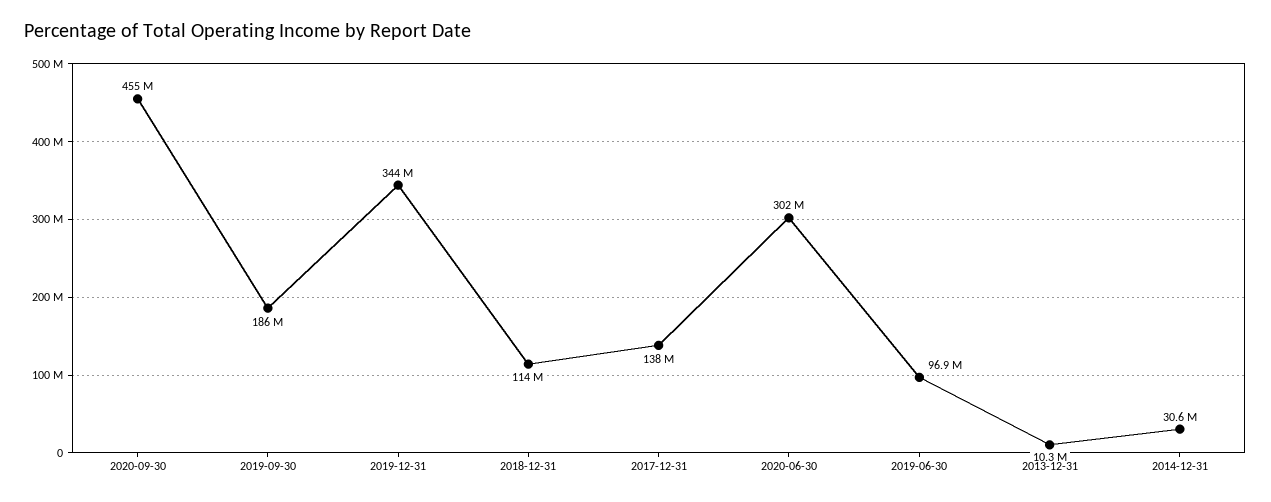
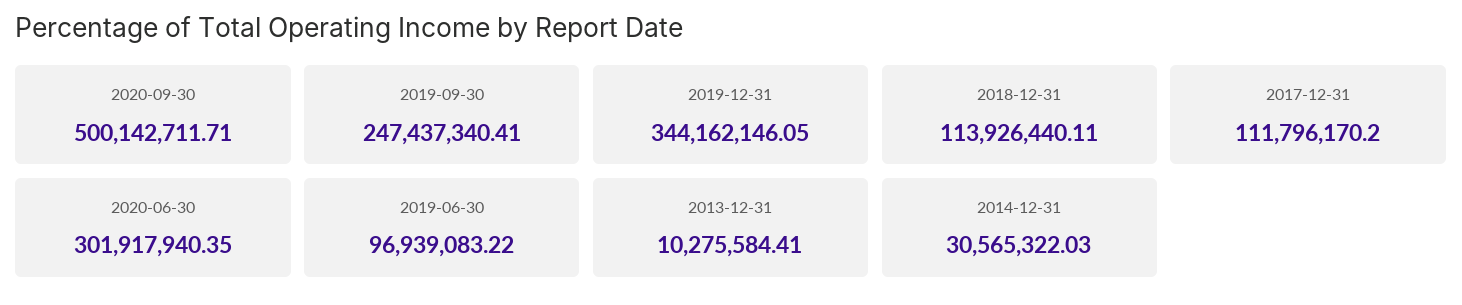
2020-09-30: 455000000 -> 500142711.71
2019-09-30: 186000000 -> 247437340.41
2017-12-31: 138000000 -> 111796170.2

